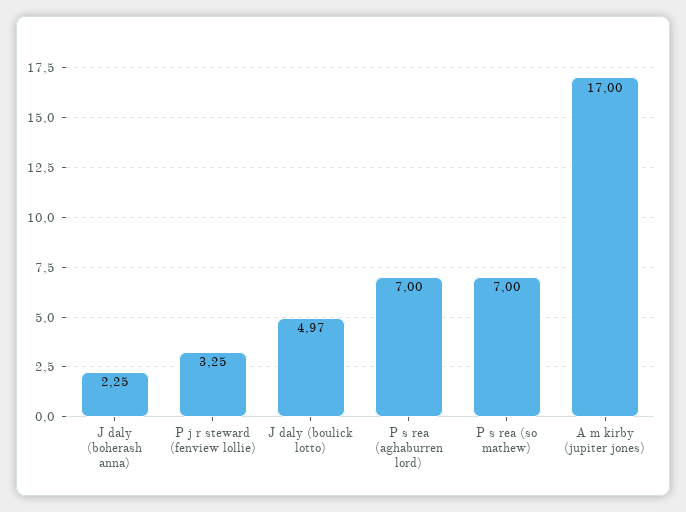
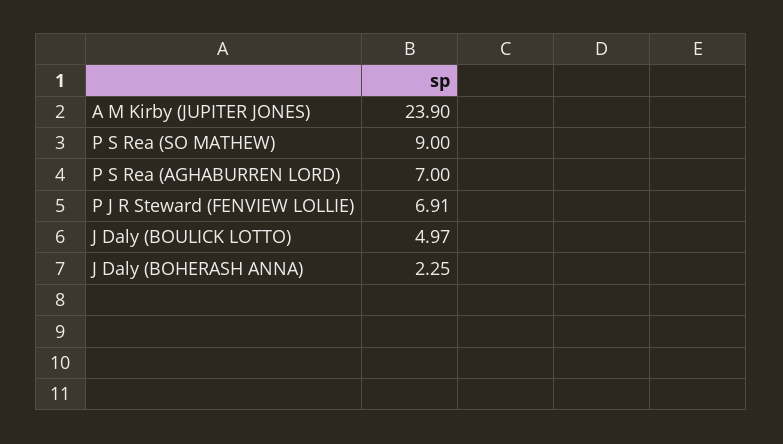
P j r steward (fenview lollie): 3.25 -> 6.91
P s rea (so mathew): 7 -> 9
A m kirby (jupiter jones): 17 -> 23.9

